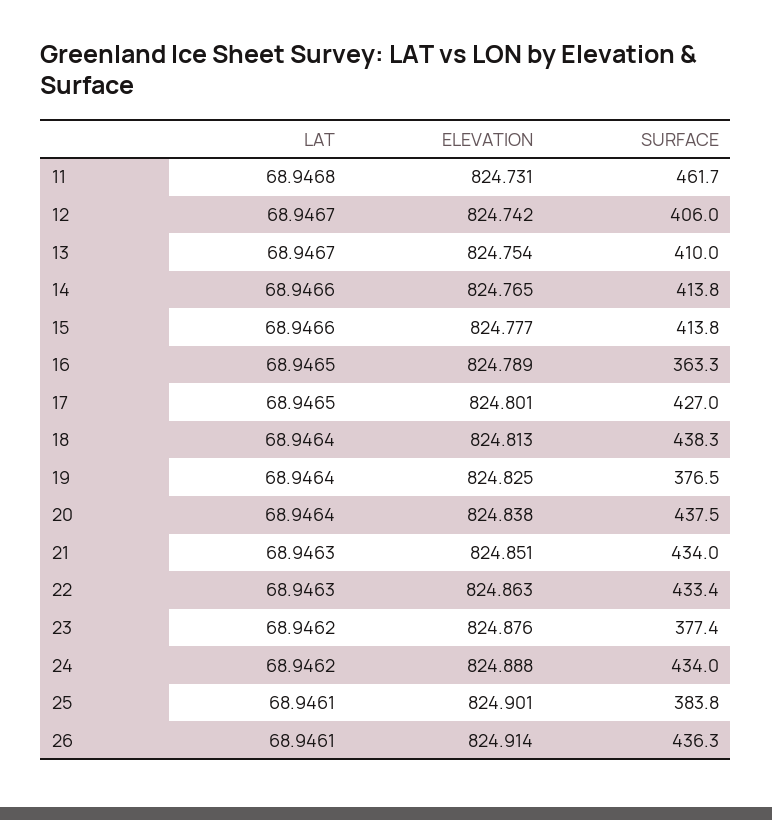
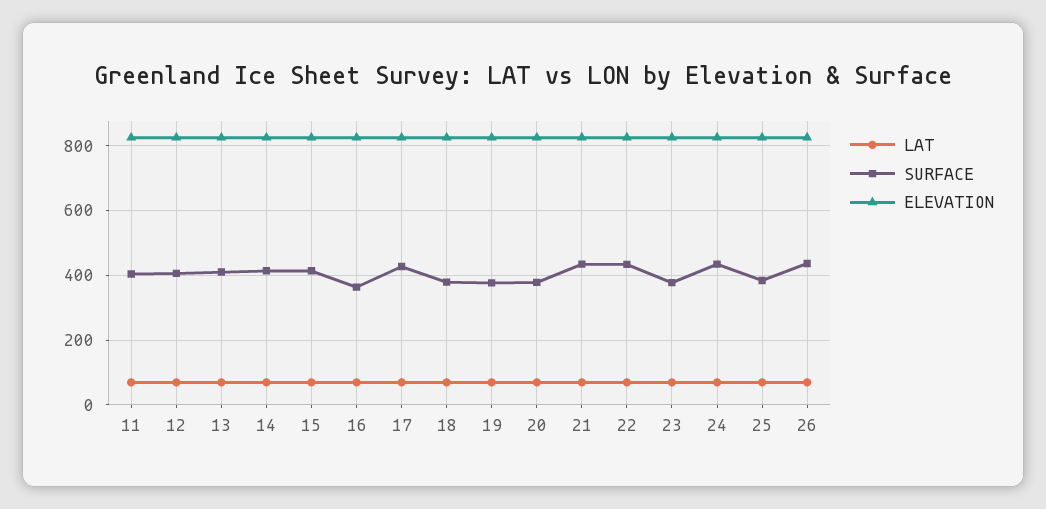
SURFACE, 11: 461.7 -> 400
SURFACE, 18: 438.3 -> 380
SURFACE, 20: 437.5 -> 380

